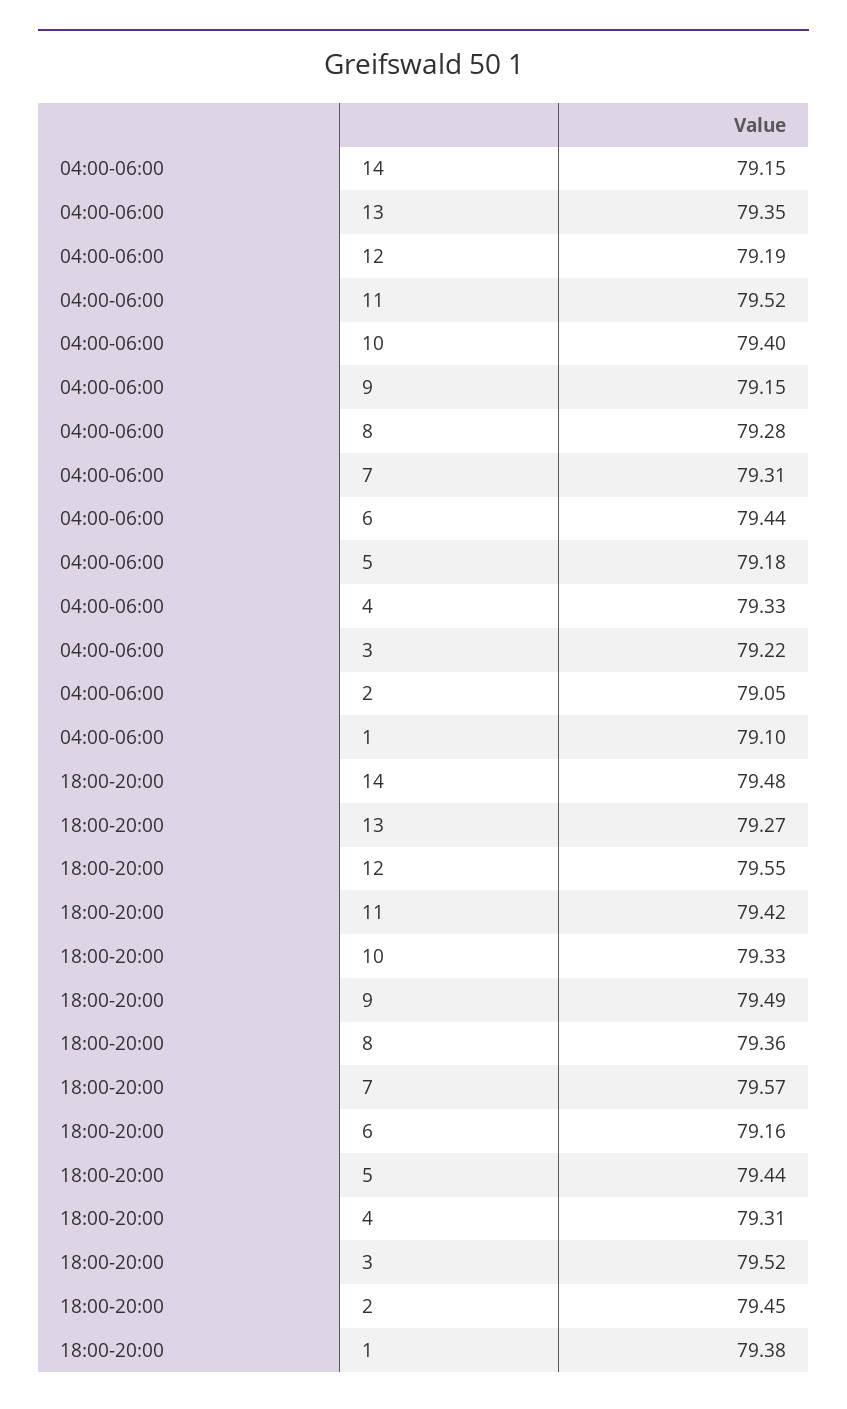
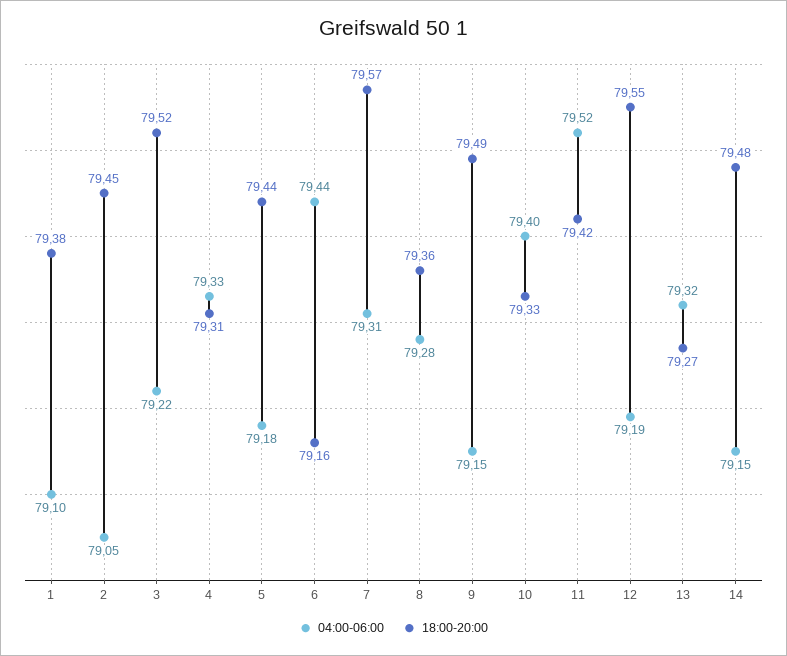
04:00-06:00, 13: 79.35 -> 79.32

